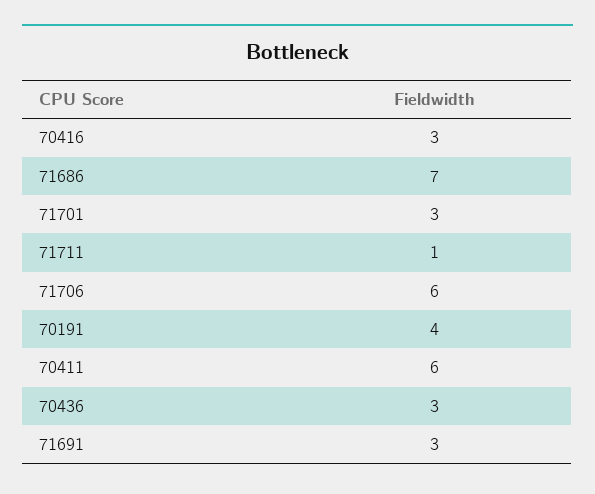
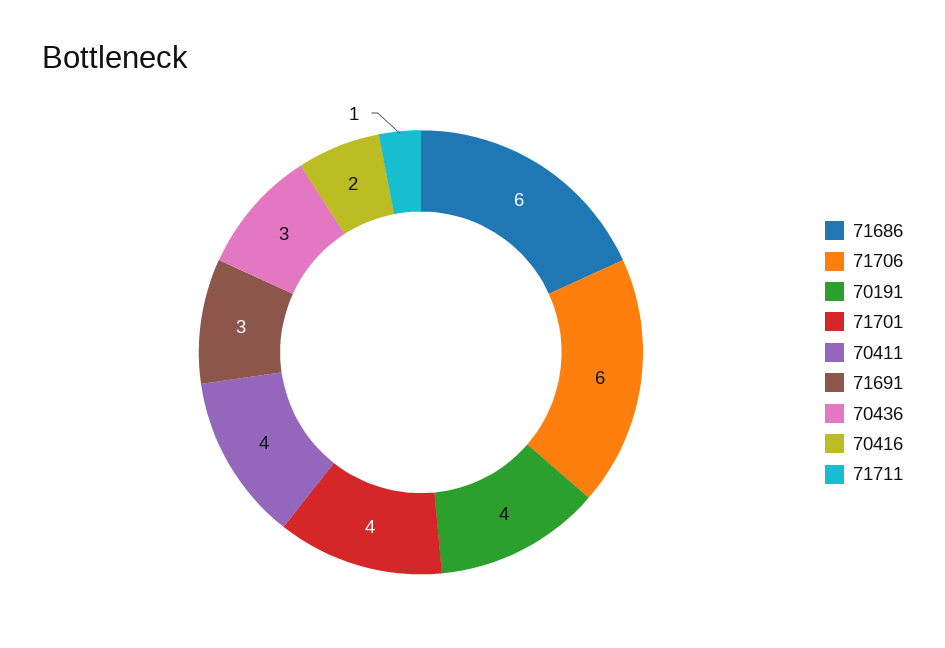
70416: 3 -> 2
71686: 7 -> 6
71701: 3 -> 4
70411: 6 -> 4

